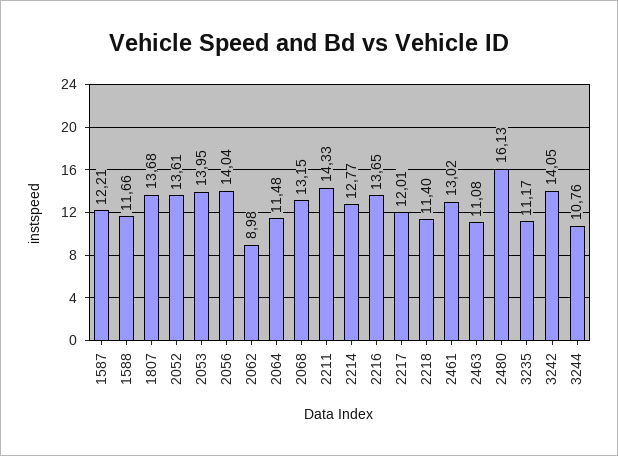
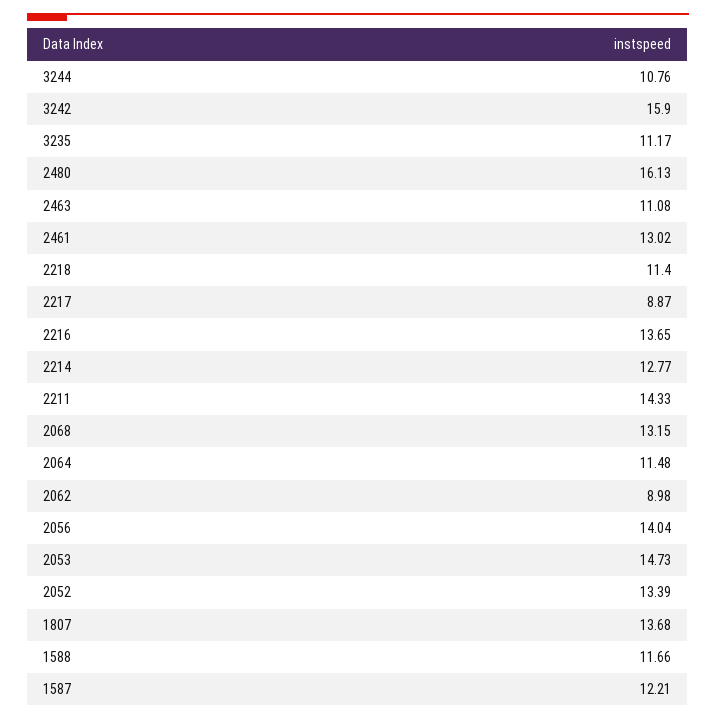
2052: 13.61 -> 13.39
2053: 13.95 -> 14.73
2217: 12.01 -> 8.87
3242: 14.05 -> 15.9

